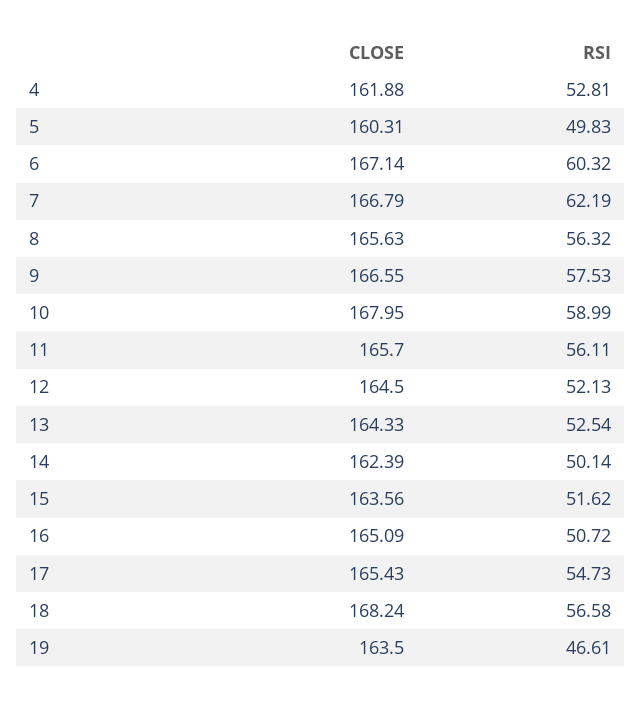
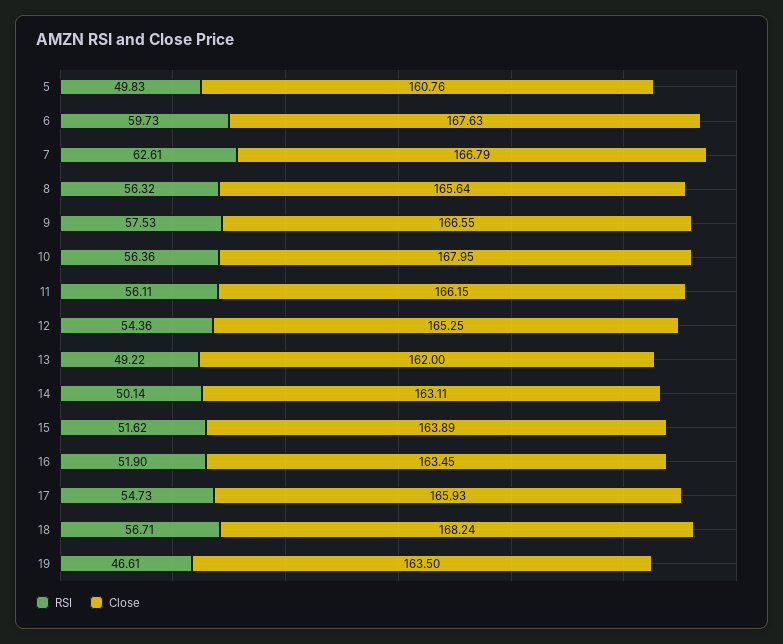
CLOSE, 4: 161.88 -> none
RSI, 4: 52.81 -> none
CLOSE, 5: 160.31 -> 160.76
CLOSE, 6: 167.14 -> 167.63
RSI, 6: 60.32 -> 59.73
RSI, 7: 62.19 -> 62.61
CLOSE, 8: 165.63 -> 165.64
RSI, 10: 58.99 -> 56.36
CLOSE, 11: 165.7 -> 166.15
CLOSE, 12: 164.5 -> 165.25
RSI, 12: 52.13 -> 54.36
CLOSE, 13: 164.33 -> 162
RSI, 13: 52.54 -> 49.22
CLOSE, 14: 162.39 -> 163.11
CLOSE, 15: 163.56 -> 163.89
CLOSE, 16: 165.09 -> 163.45
RSI, 16: 50.72 -> 51.9
CLOSE, 17: 165.43 -> 165.93
RSI, 18: 56.58 -> 56.71

